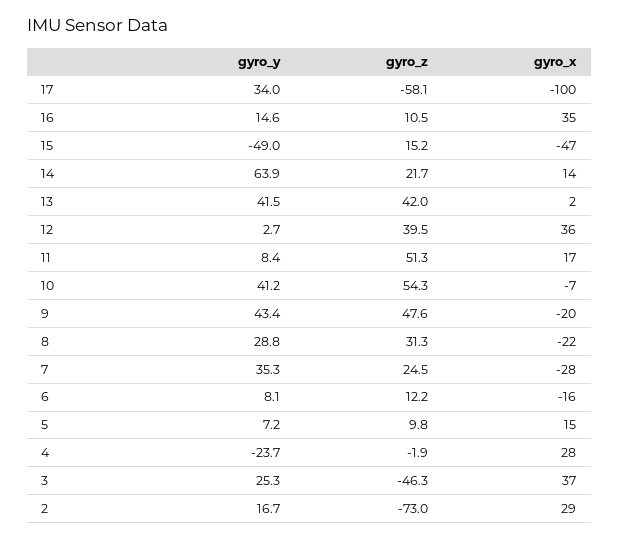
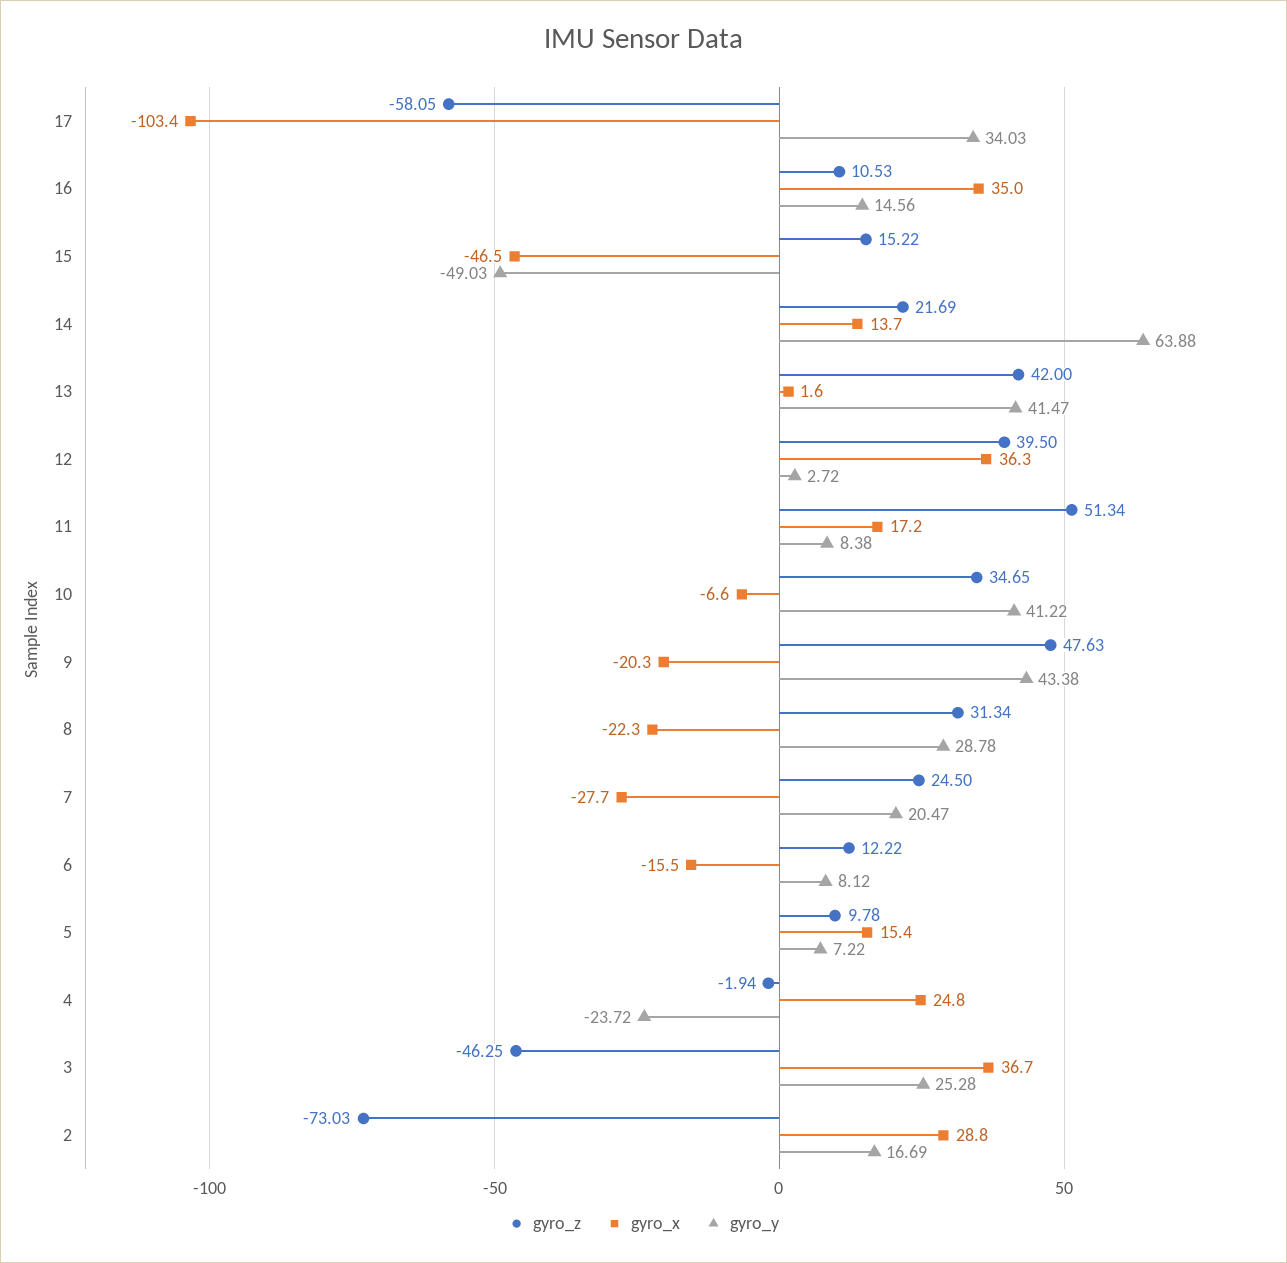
gyro_x, 17: -100 -> -103.4
gyro_z, 10: 54.3 -> 34.65
gyro_y, 7: 35.3 -> 20.47
gyro_x, 4: 28 -> 24.8

